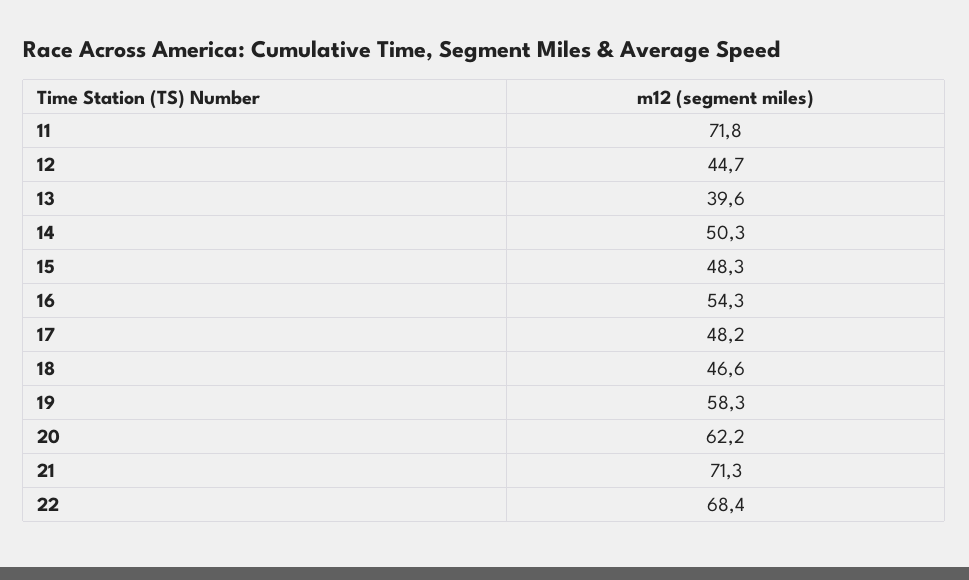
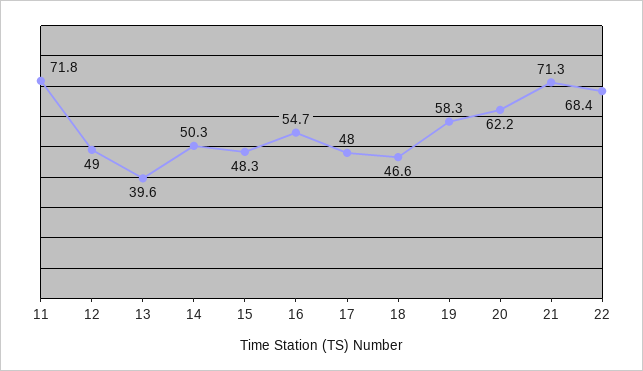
12: 44.7 -> 49
16: 54.3 -> 54.7
17: 48.2 -> 48

